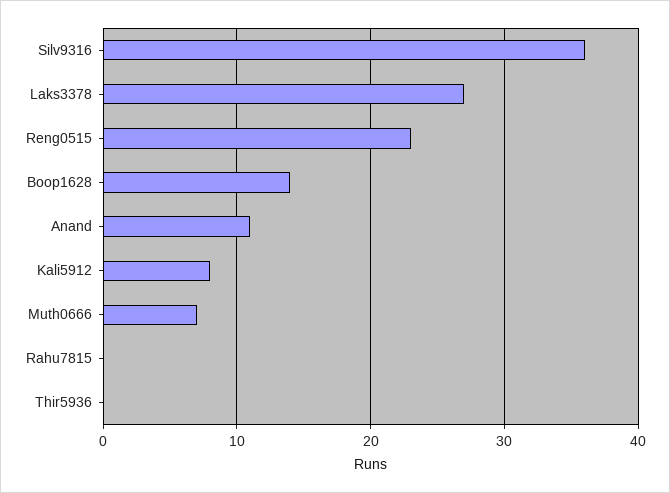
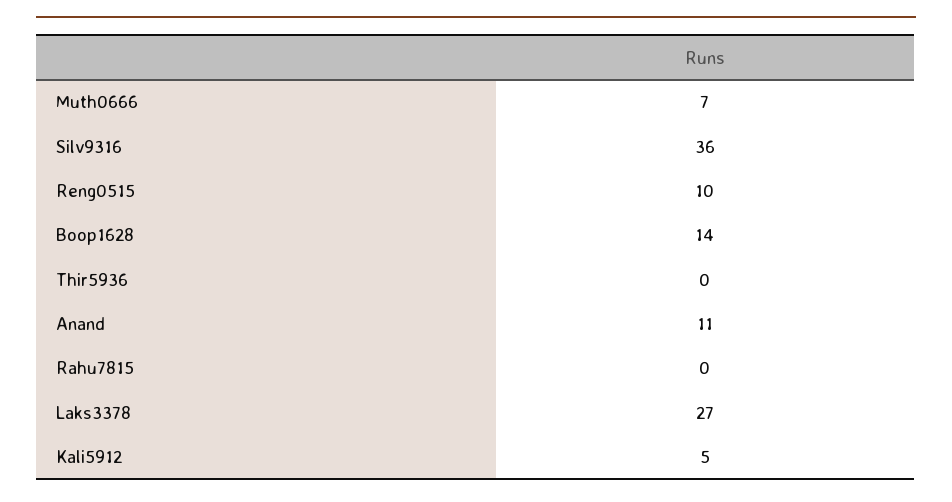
Reng0515: 23 -> 10
Kali5912: 8 -> 5

